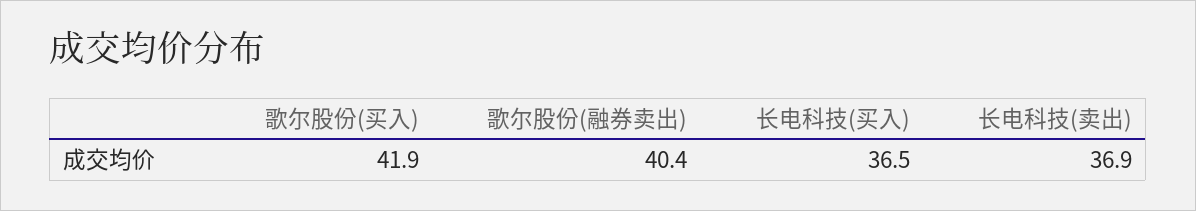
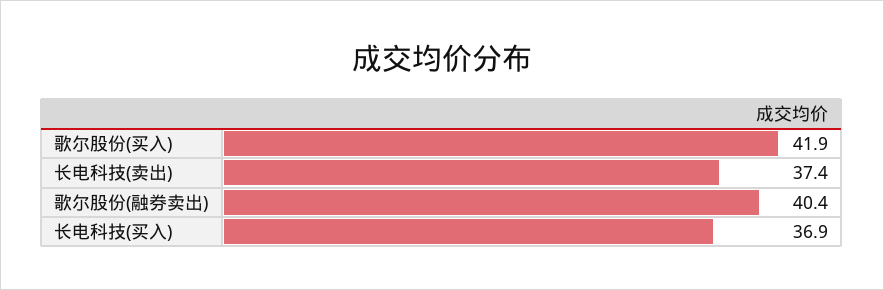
长电科技(买入): 36.5 -> 36.9
长电科技(卖出): 36.9 -> 37.4

